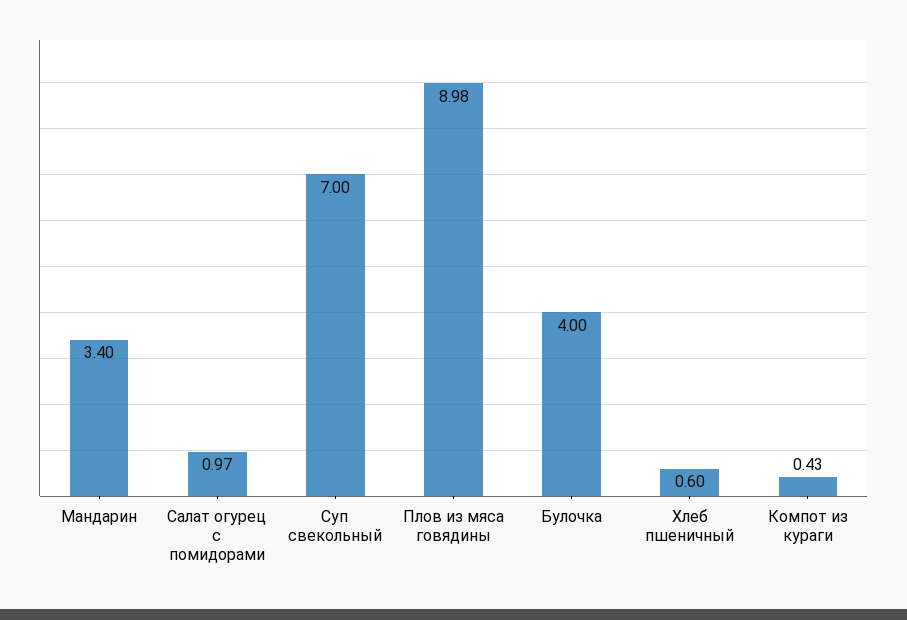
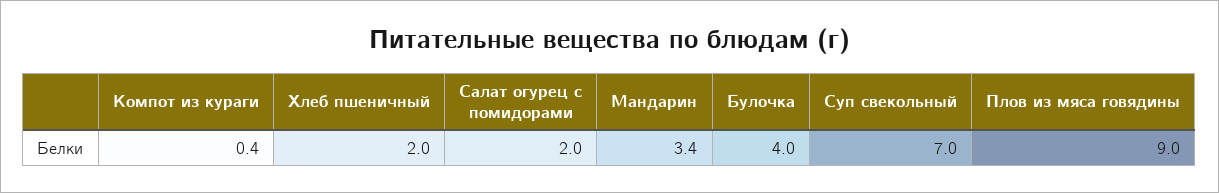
Салат огурец с помидорами: 0.97 -> 2
Хлеб пшеничный: 0.6 -> 2

